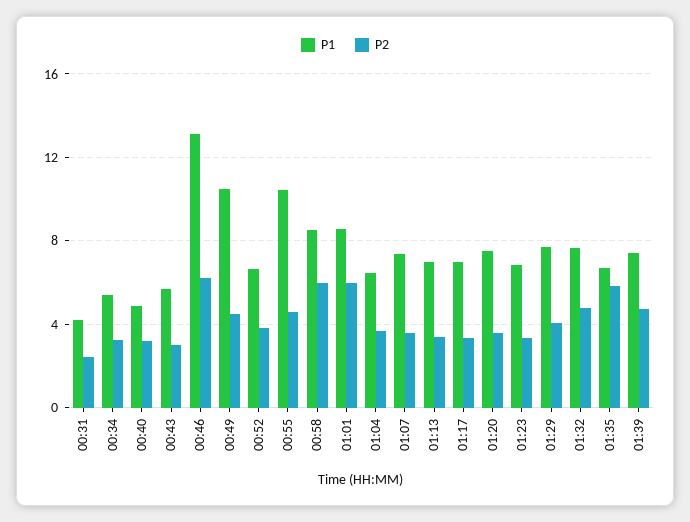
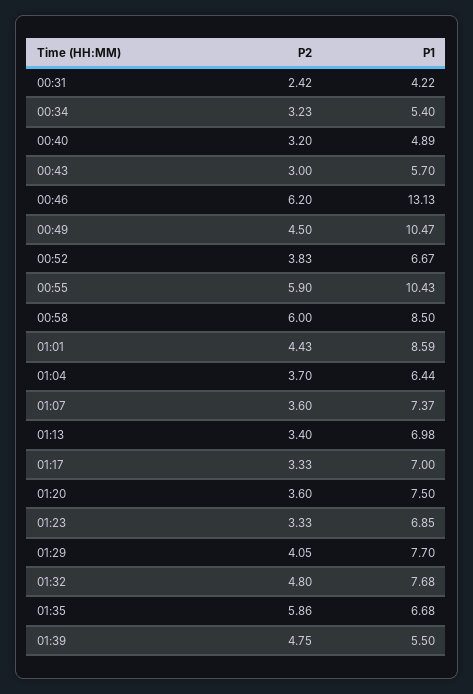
P2, 00:55: 4.5 -> 5.9
P2, 01:01: 6 -> 4.43
P1, 01:39: 7.5 -> 5.5

